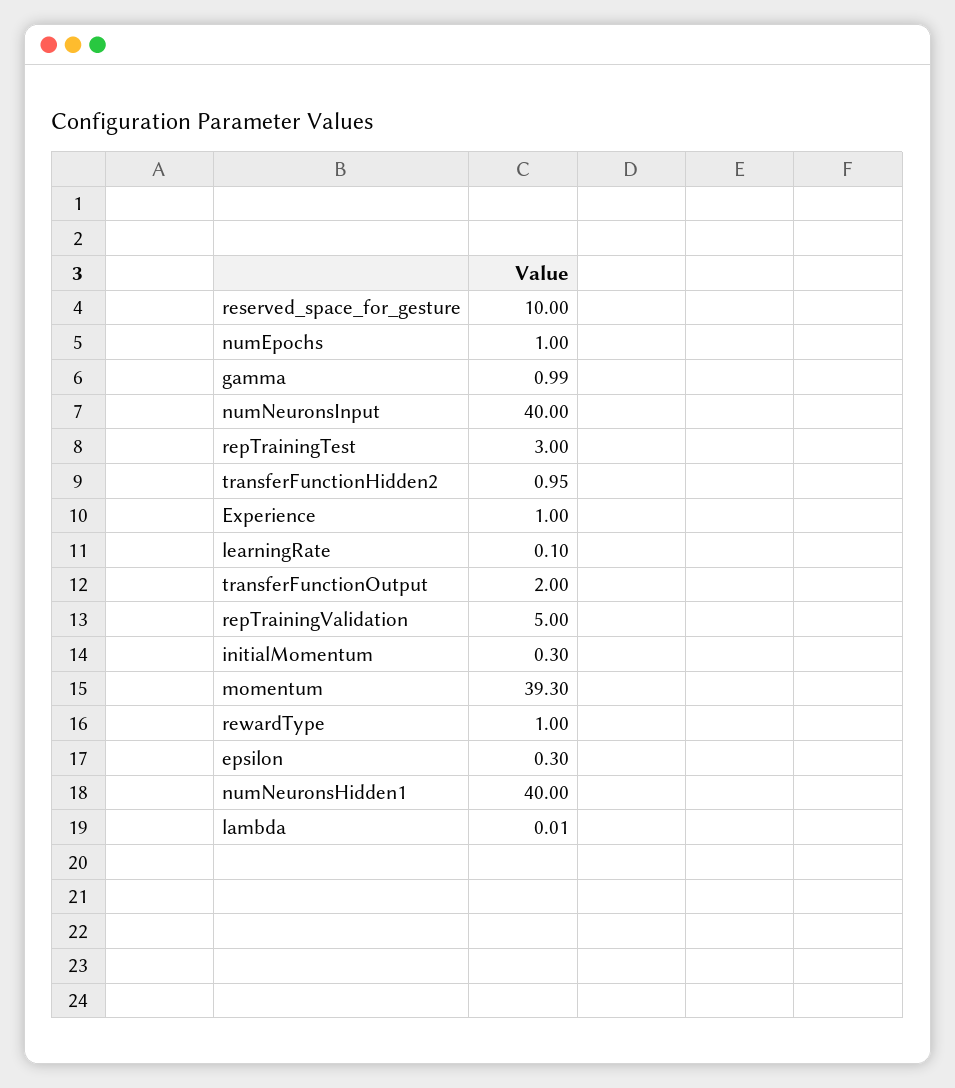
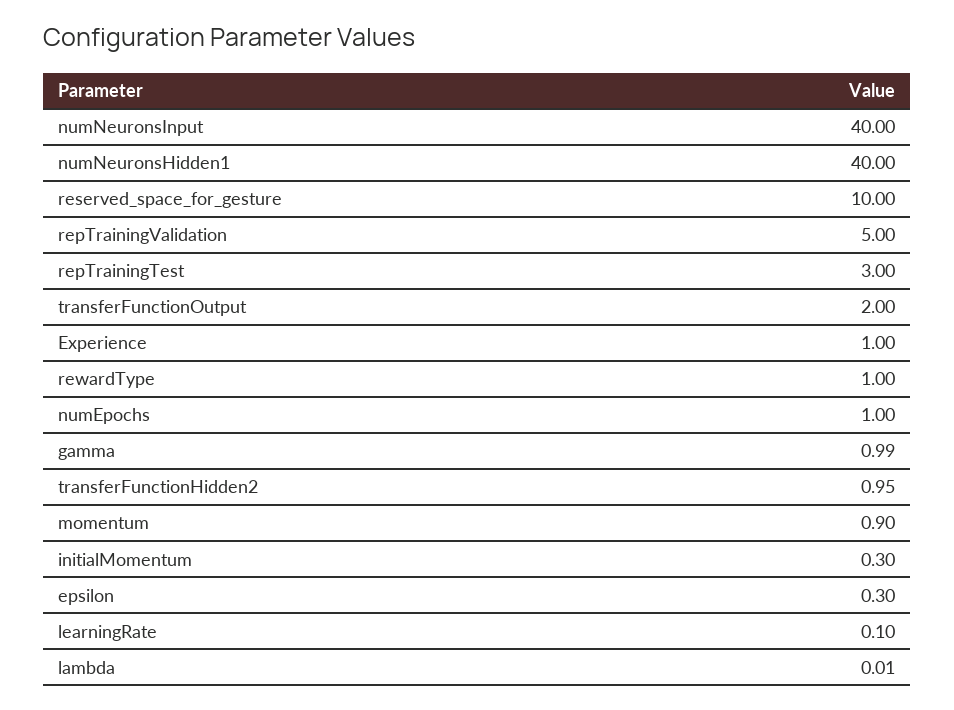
momentum: 39.3 -> 0.9

